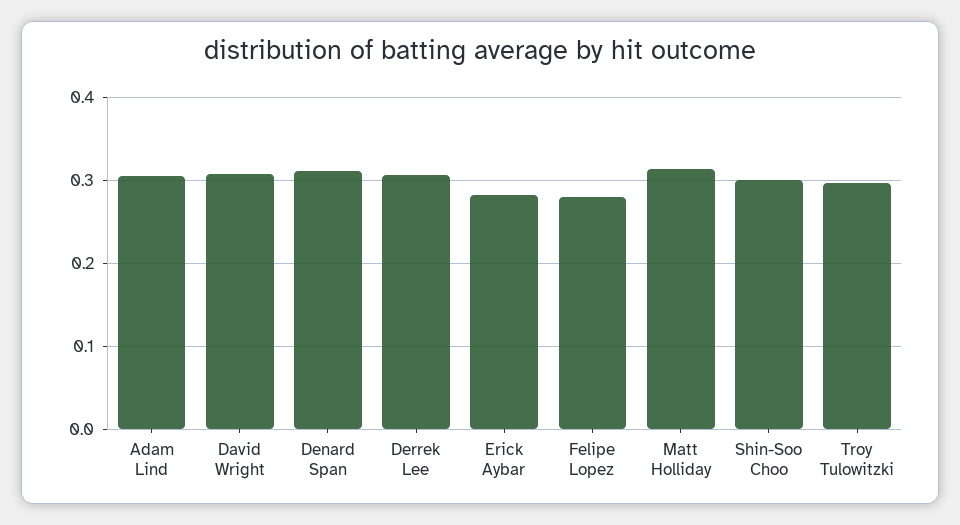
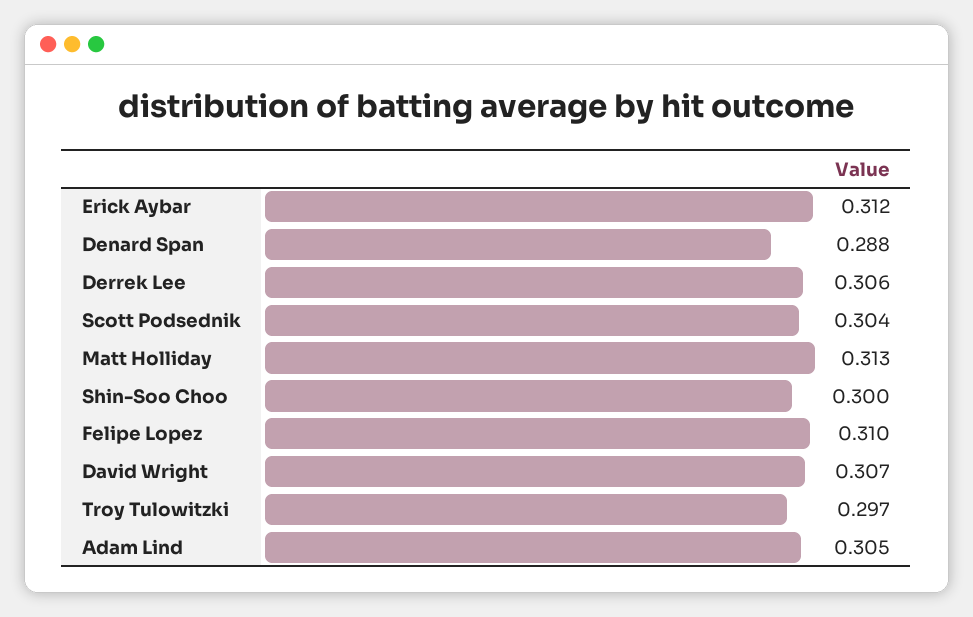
Denard Span: 0.31 -> 0.288
Erick Aybar: 0.28 -> 0.312
Felipe Lopez: 0.28 -> 0.31
Scott Podsednik: none -> 0.304

